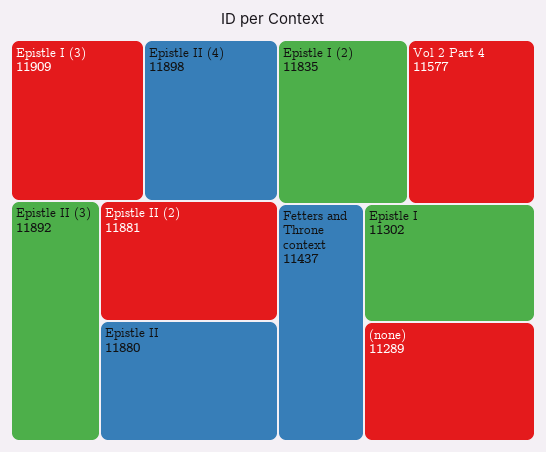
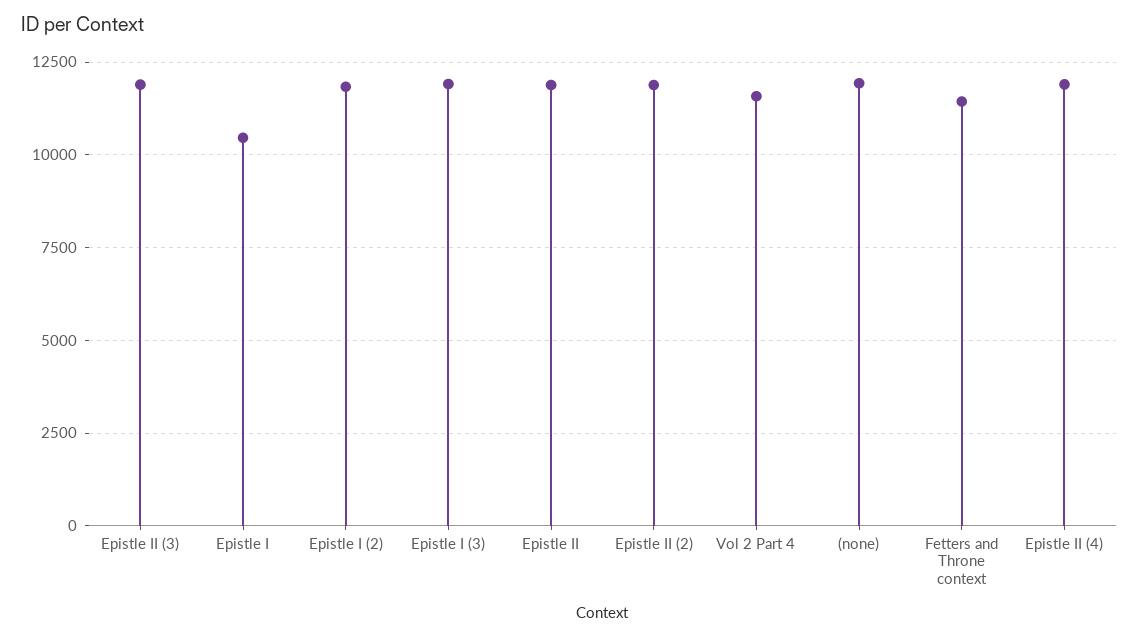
Epistle I: 11302 -> 10500
(none): 11289 -> 12000

